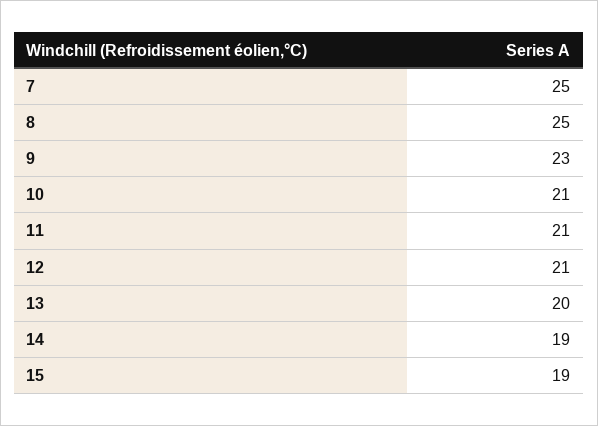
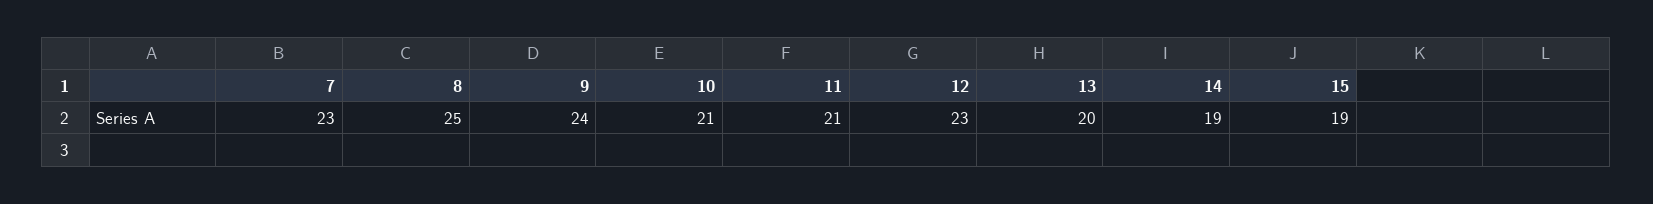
7: 25 -> 23
9: 23 -> 24
12: 21 -> 23

